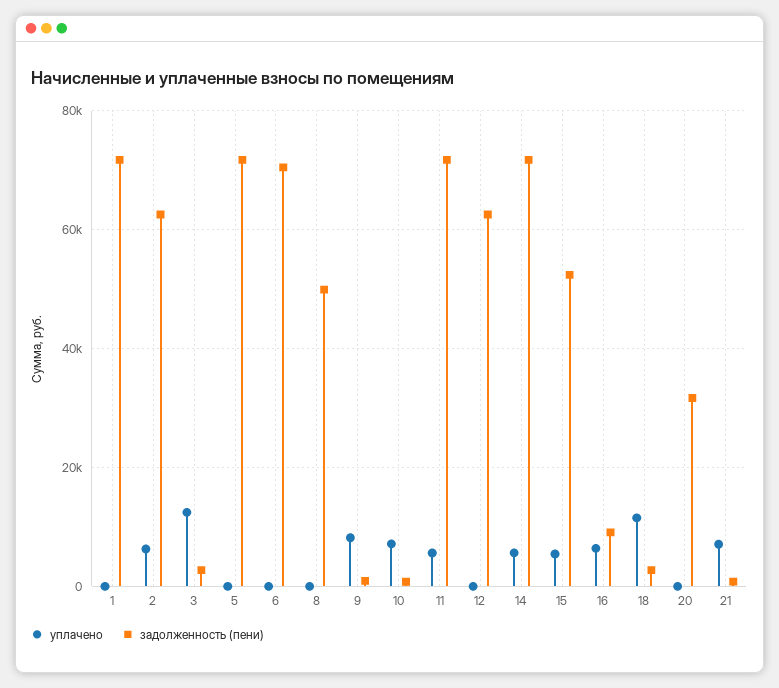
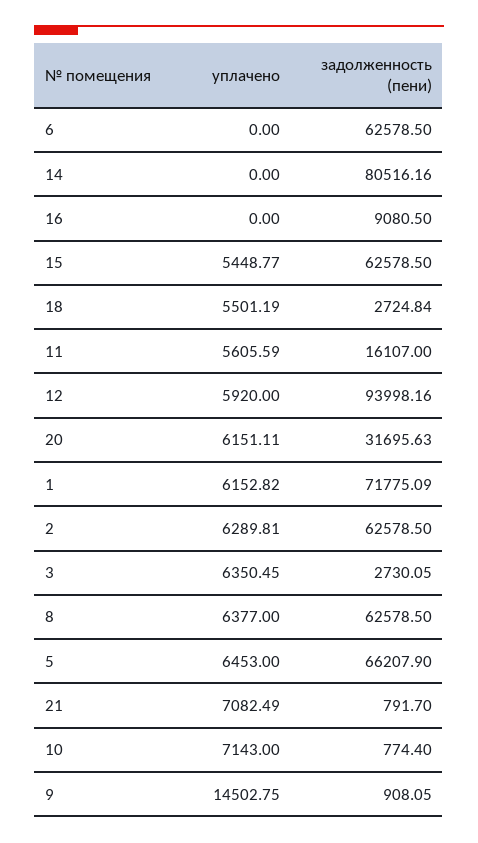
уплачено, 1: 0 -> 6152.82
уплачено, 3: 12000 -> 6350.45
уплачено, 5: 0 -> 6453
задолженность (пени), 5: 72000 -> 66207.9
задолженность (пени), 6: 70000 -> 62578.5
уплачено, 8: 0 -> 6377
задолженность (пени), 8: 50000 -> 62578.5
уплачено, 9: 8000 -> 14502.75
задолженность (пени), 11: 72000 -> 16107
уплачено, 12: 0 -> 5920
задолженность (пени), 12: 62000 -> 93998.16
уплачено, 14: 6000 -> 0
задолженность (пени), 14: 72000 -> 80516.16
задолженность (пени), 15: 52000 -> 62578.5
уплачено, 16: 6000 -> 0
уплачено, 18: 12000 -> 5501.19
уплачено, 20: 0 -> 6151.11

